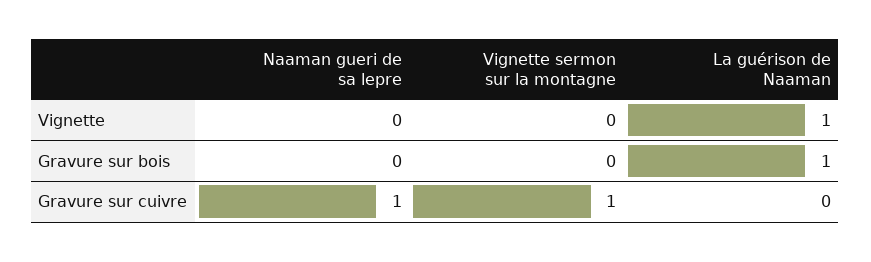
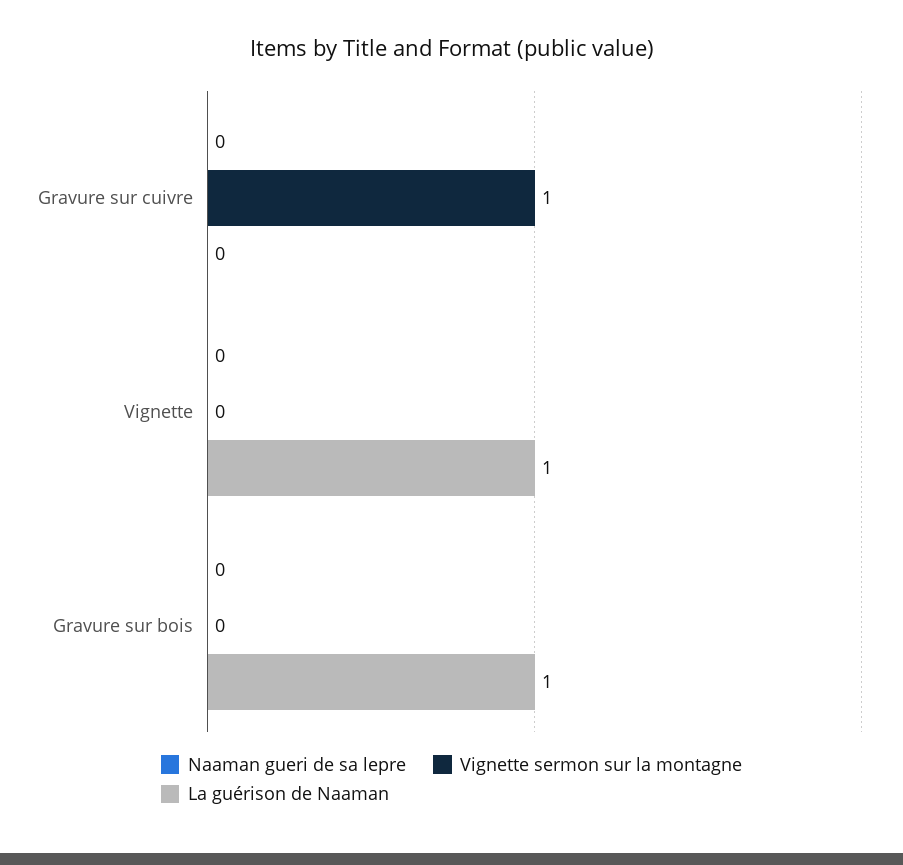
Naaman gueri de sa lepre, Gravure sur cuivre: 1 -> 0

